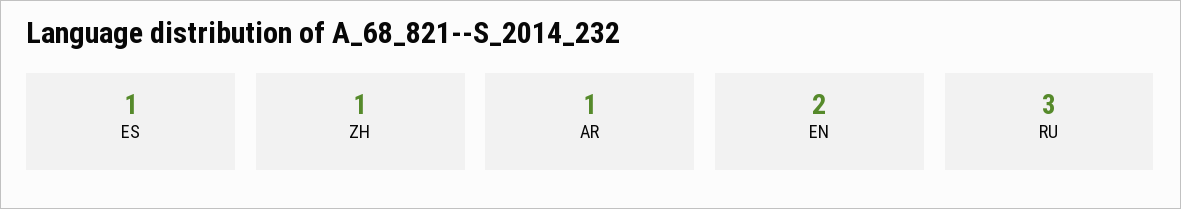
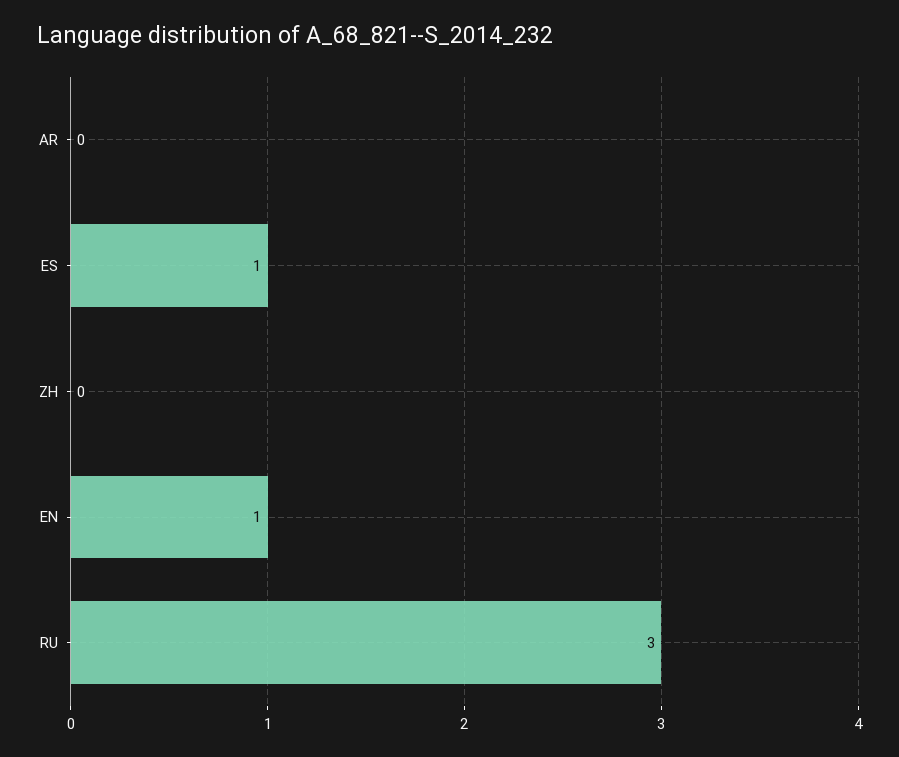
ZH: 1 -> 0
AR: 1 -> 0
EN: 2 -> 1

